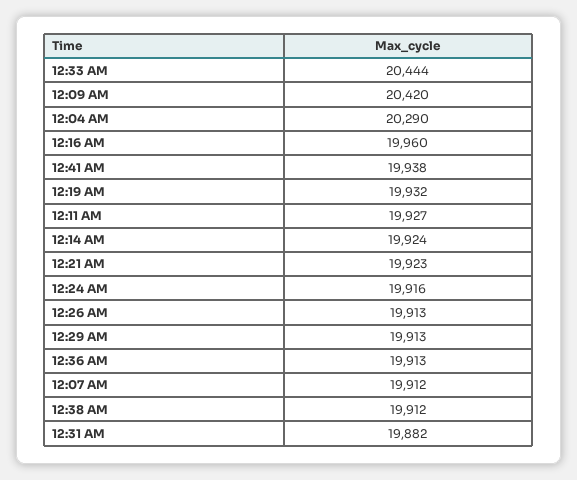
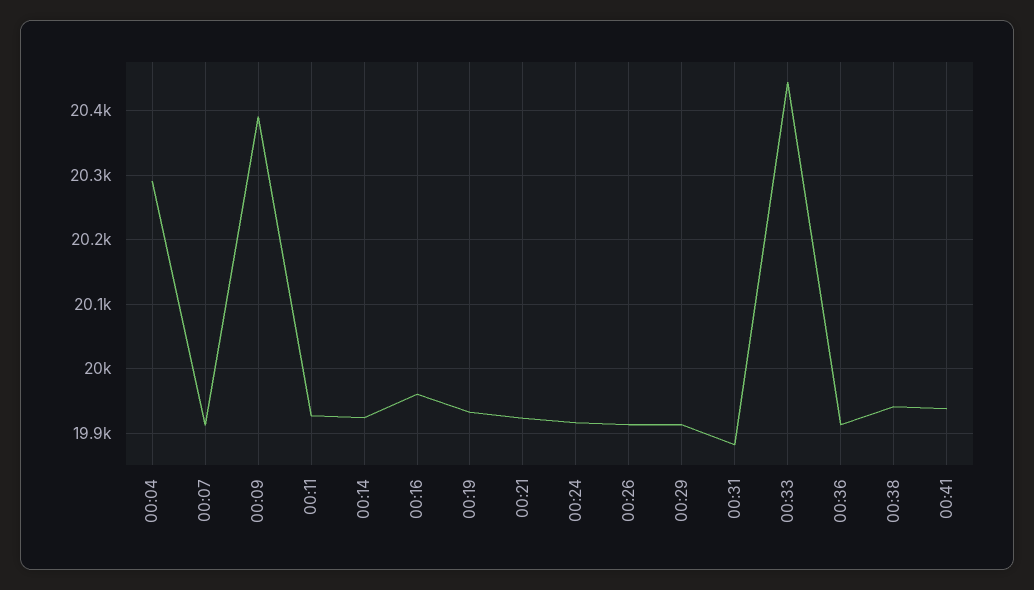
12:09 AM: 20420 -> 20390
12:38 AM: 19912 -> 19940

